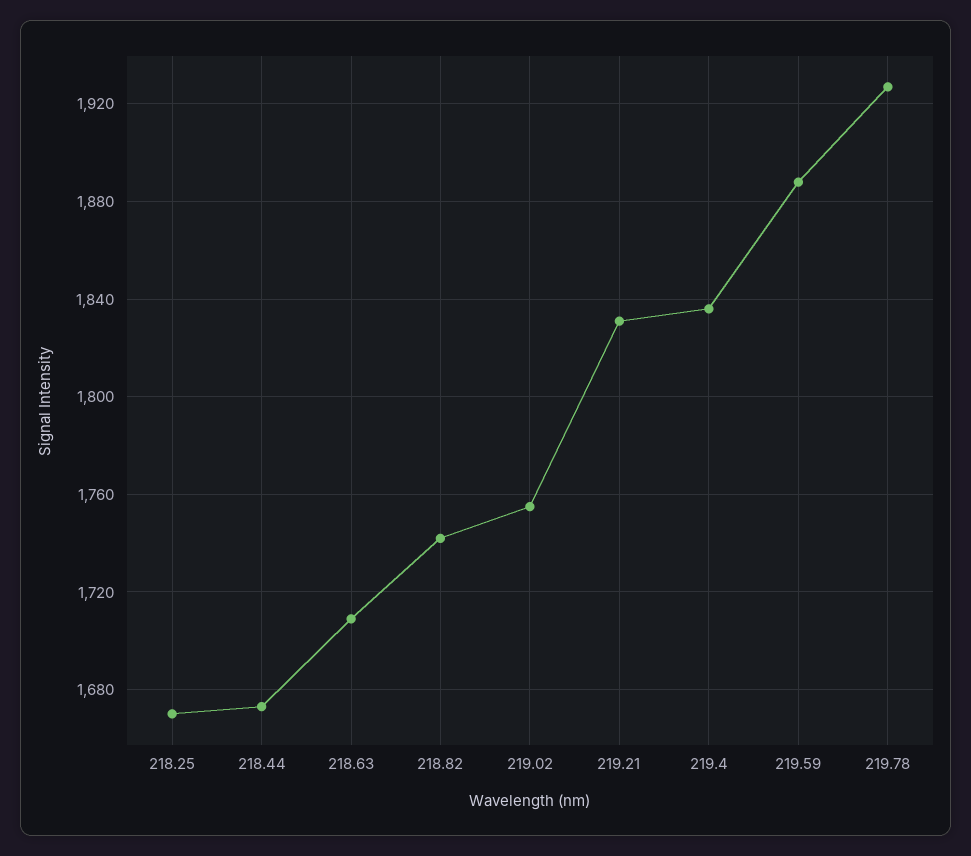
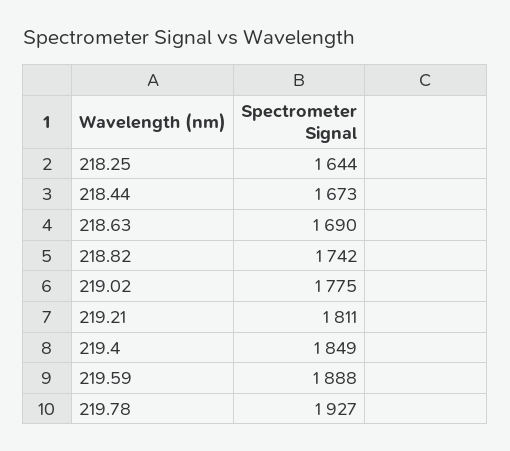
218.25: 1670 -> 1644
218.63: 1710 -> 1690
219.02: 1755 -> 1775
219.21: 1830 -> 1811
219.4: 1835 -> 1849

